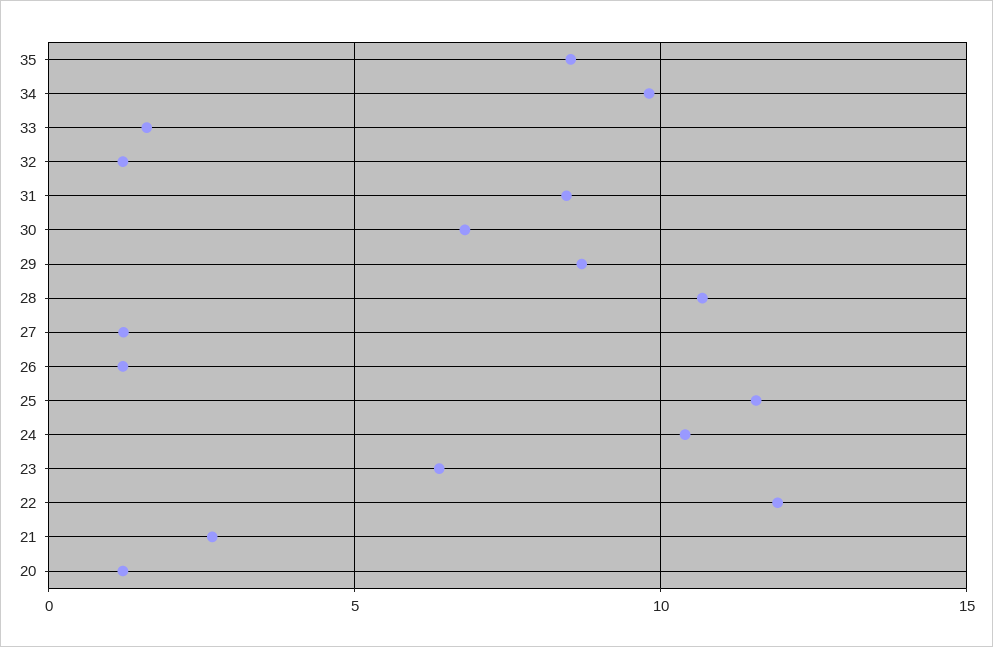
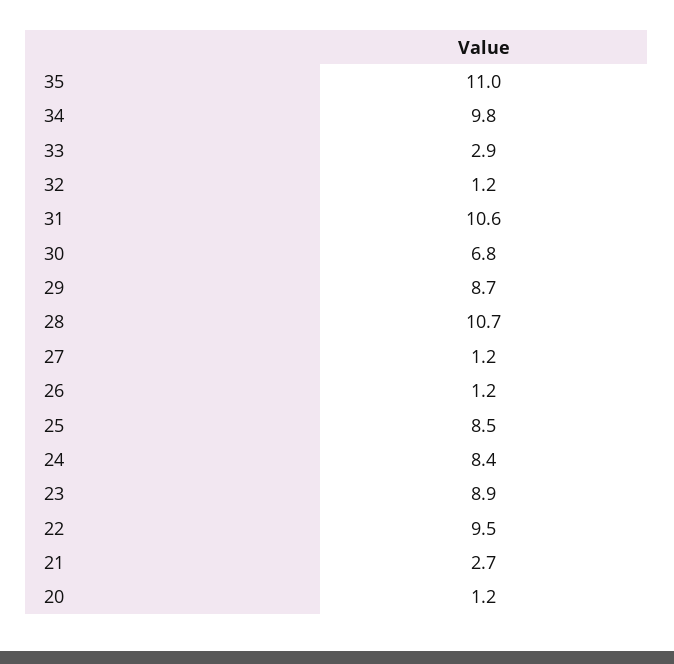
35: 8.5 -> 11
33: 1.5 -> 2.9
31: 8.5 -> 10.6
25: 11.5 -> 8.5
24: 10.5 -> 8.4
23: 6.5 -> 8.9
22: 12 -> 9.5

